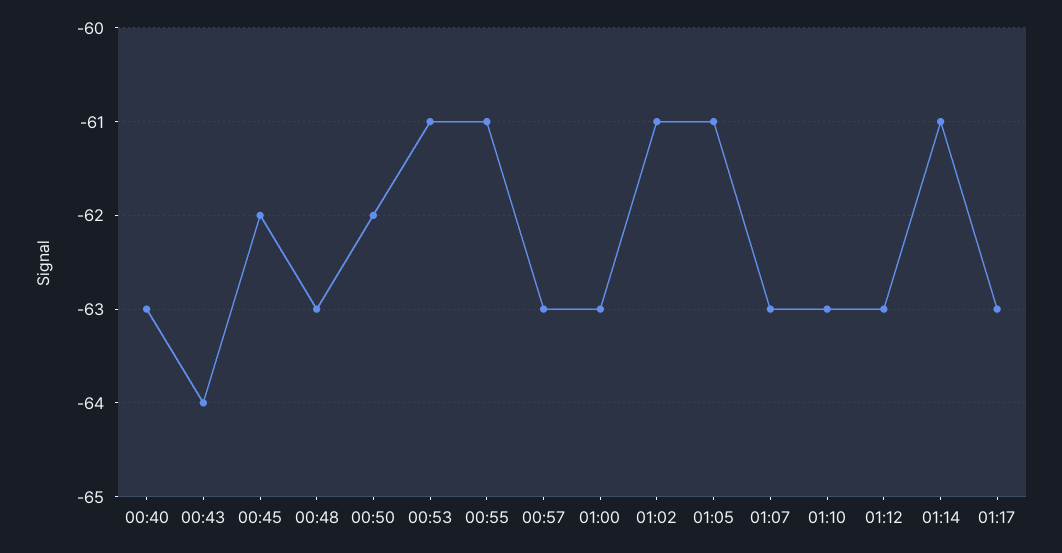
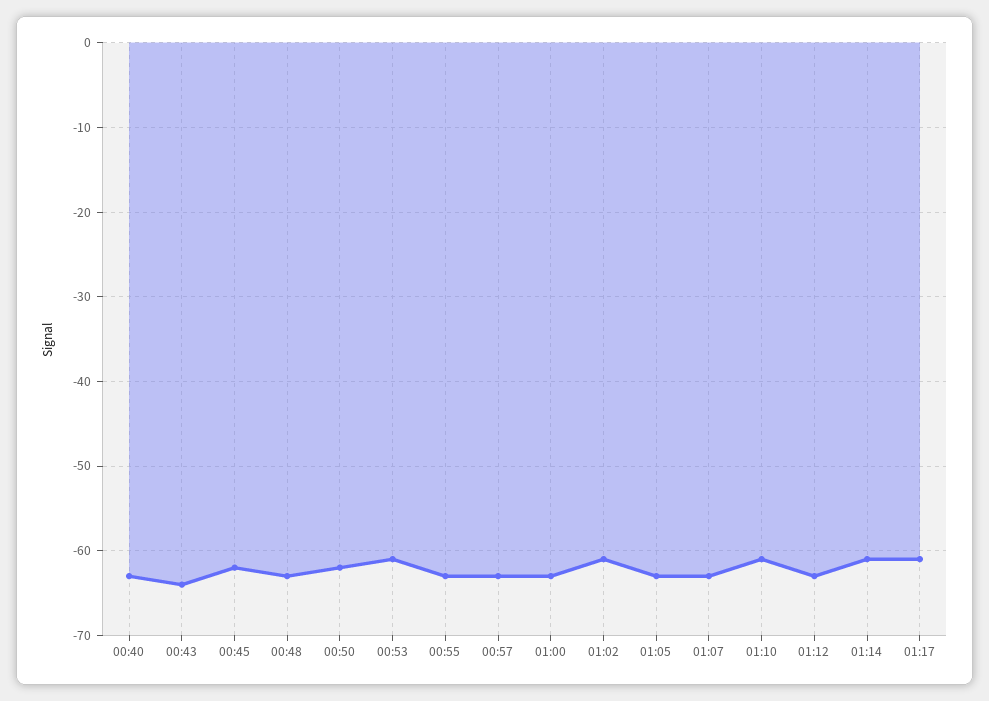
00:55: -61 -> -63
01:05: -61 -> -63
01:10: -63 -> -61
01:17: -63 -> -61

